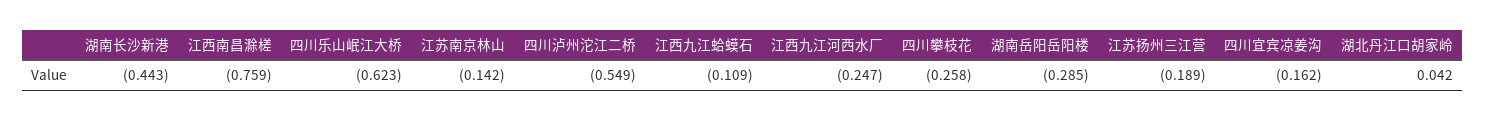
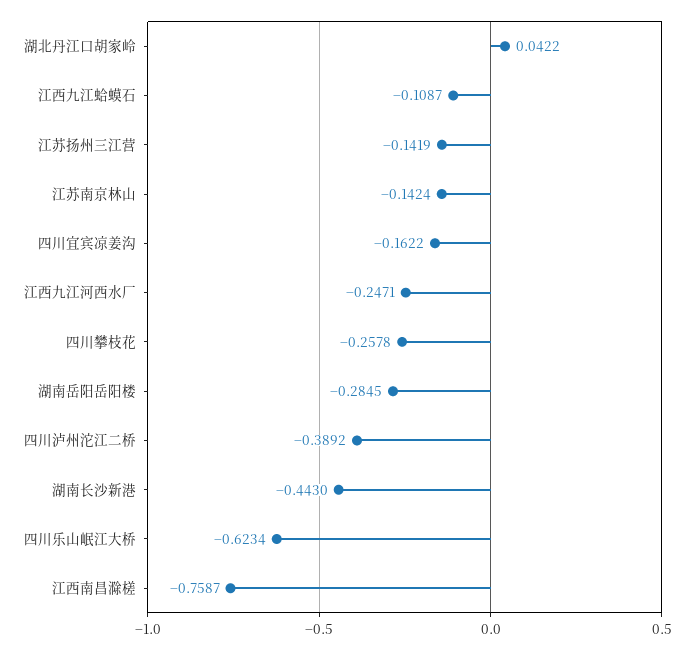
四川泸州沱江二桥: -0.549 -> -0.3892
江苏扬州三江营: -0.189 -> -0.1419

